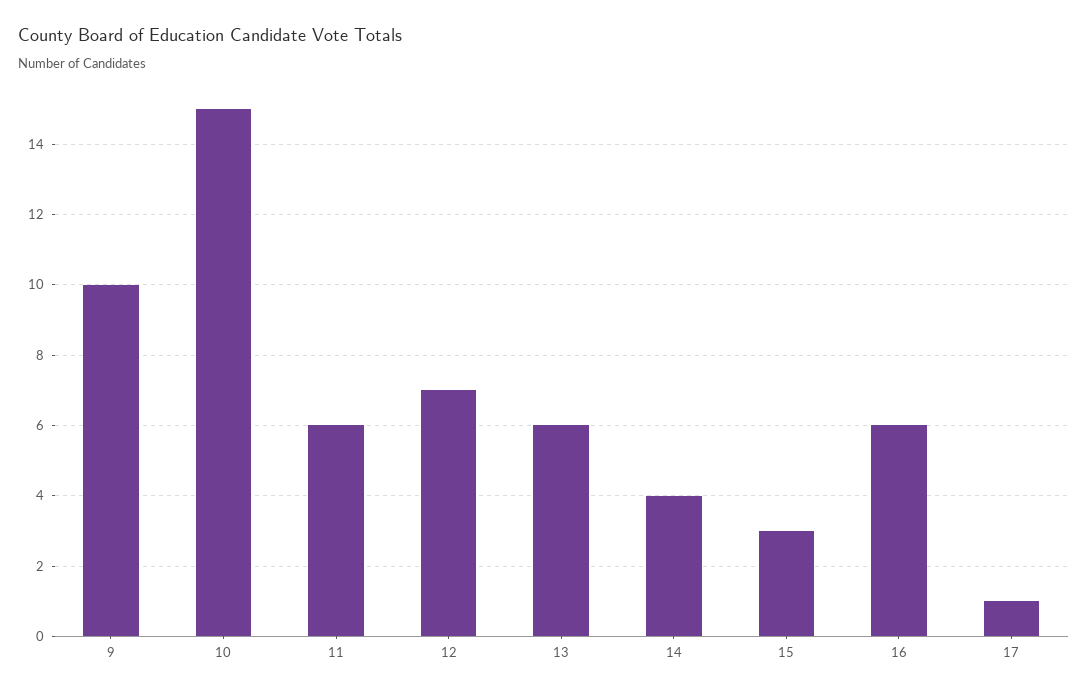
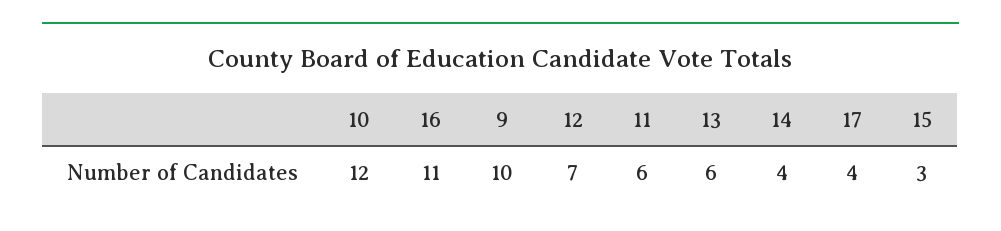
10: 15 -> 12
16: 6 -> 11
17: 1 -> 4

